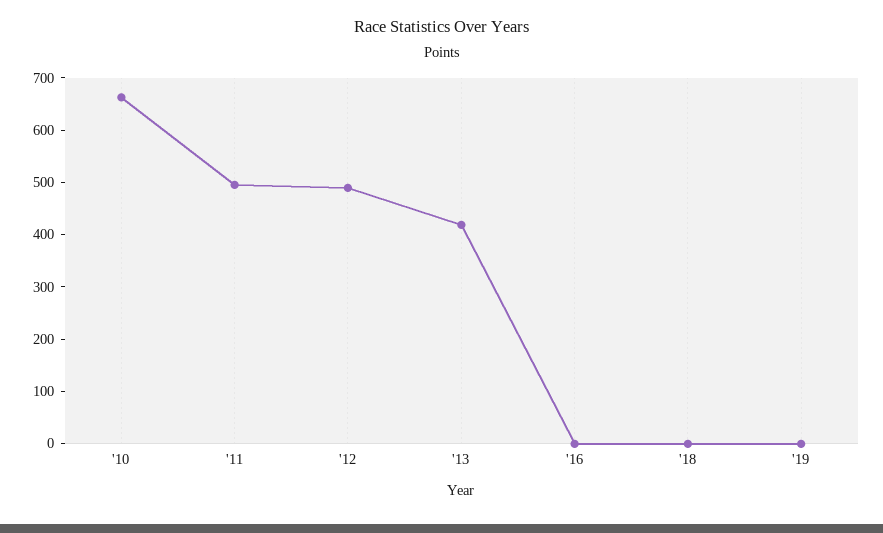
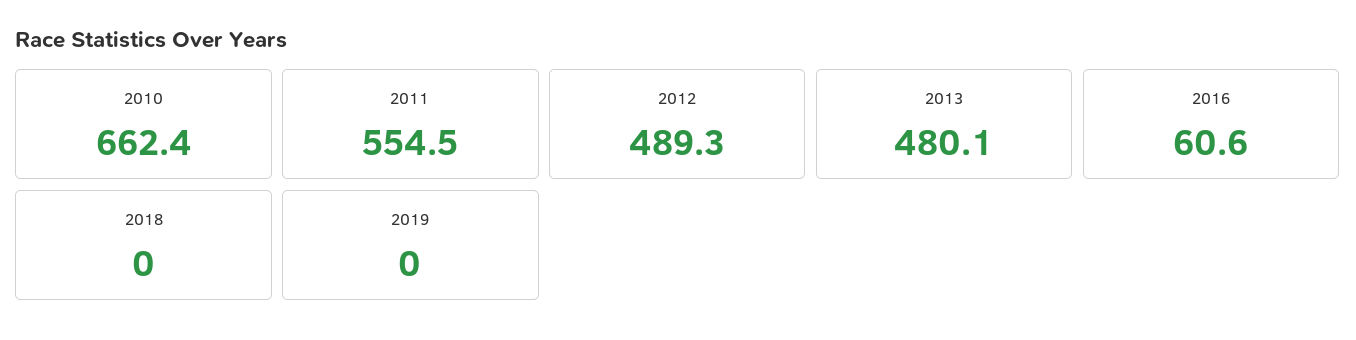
'11: 500 -> 554.5
'13: 420 -> 480.1
'16: 0 -> 60.6

